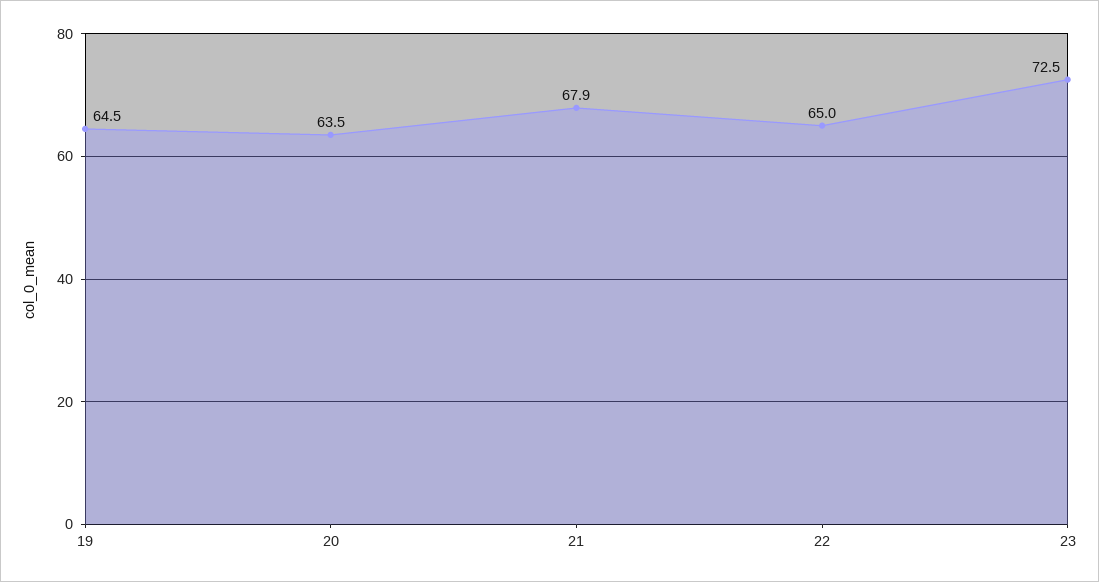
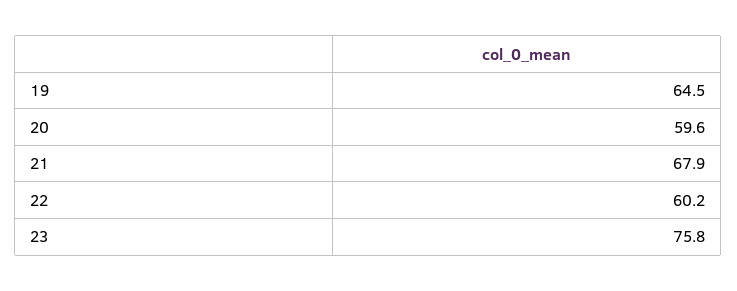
20: 63.5 -> 59.6
22: 65 -> 60.2
23: 72.5 -> 75.8

